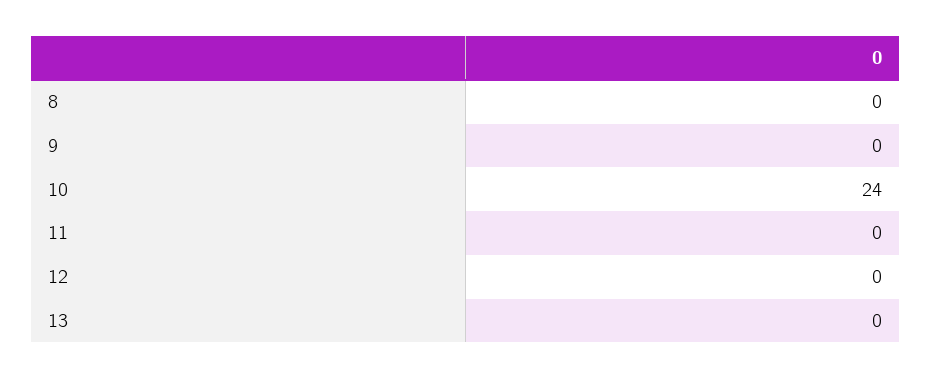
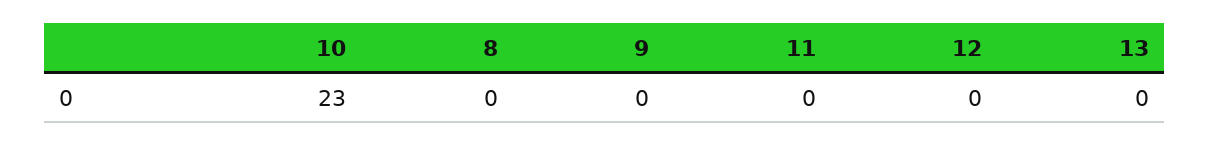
10: 24 -> 23

